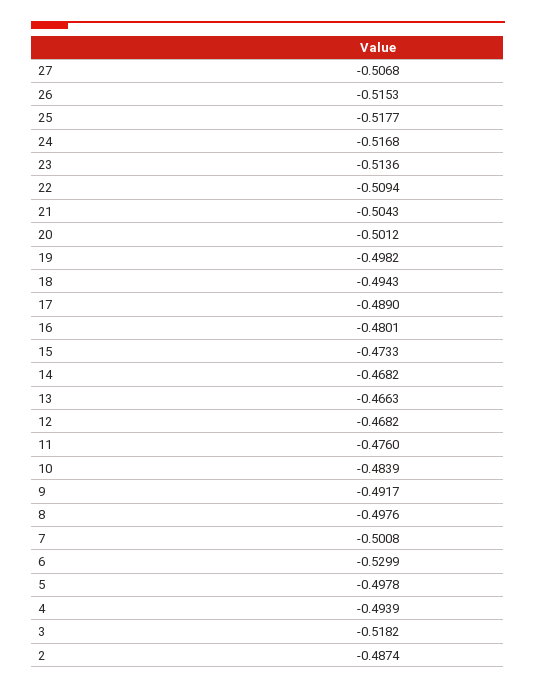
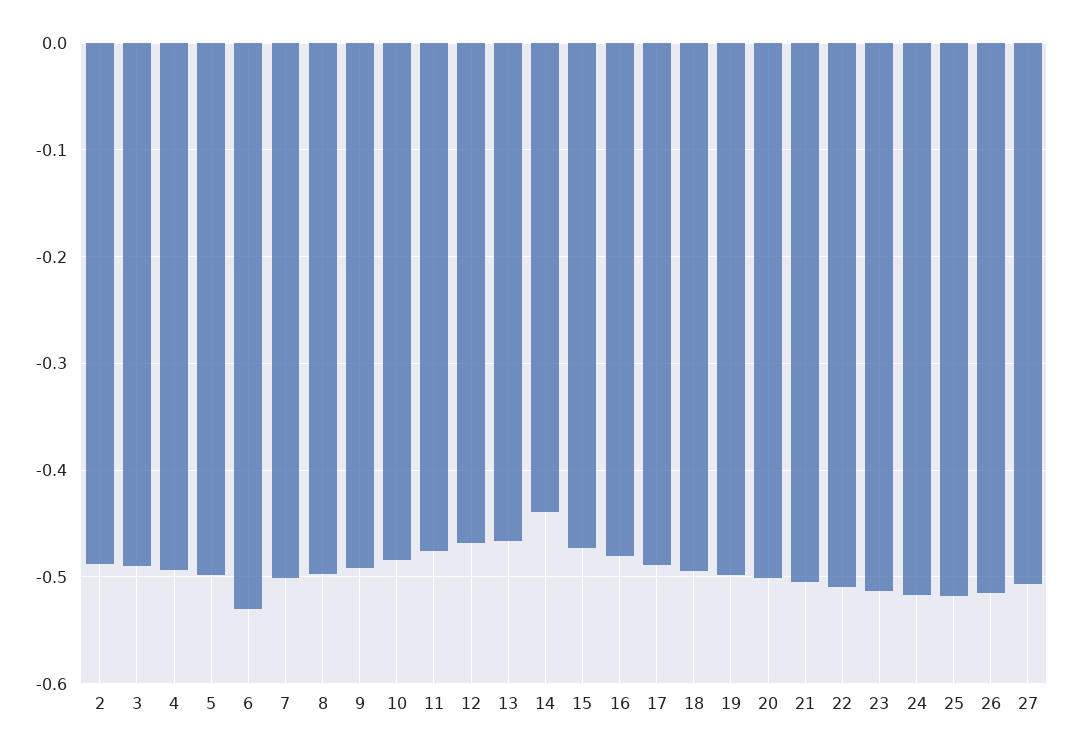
14: -0.4682 -> -0.44
3: -0.5182 -> -0.49

